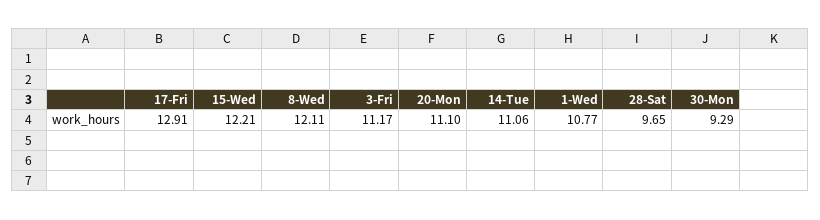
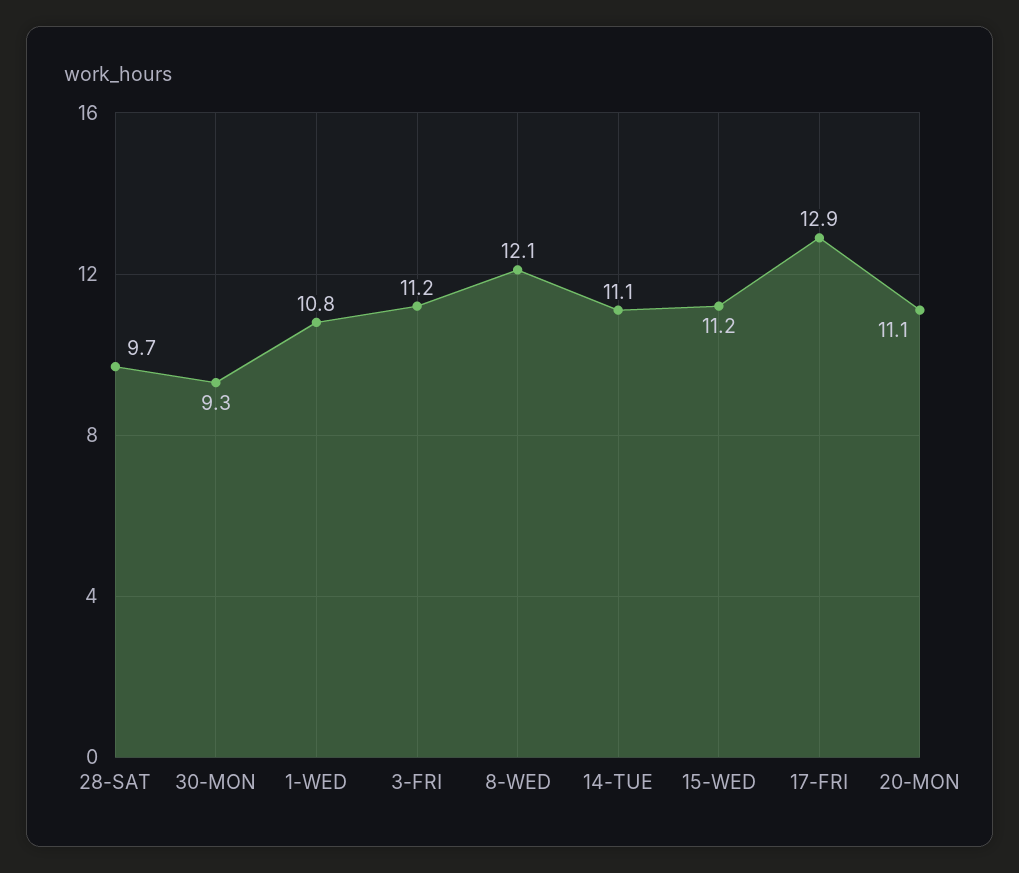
15-Wed: 12.21 -> 11.2

